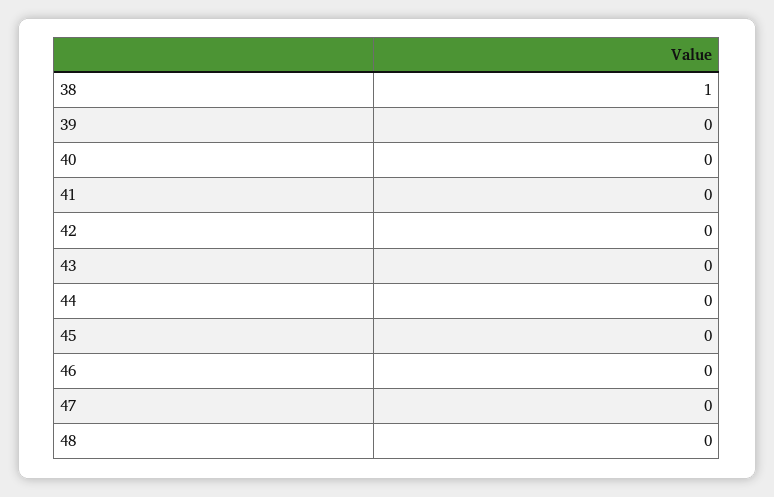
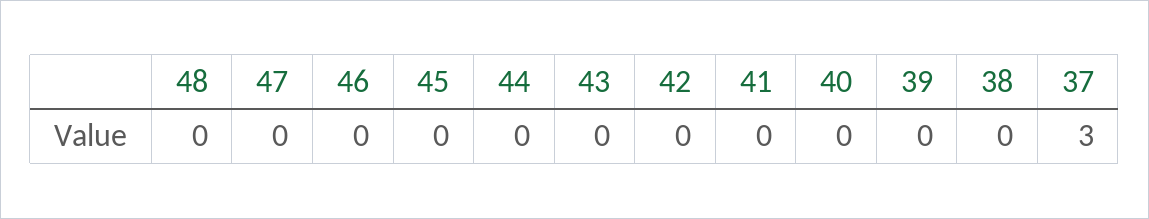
38: 1 -> 0
37: none -> 3

